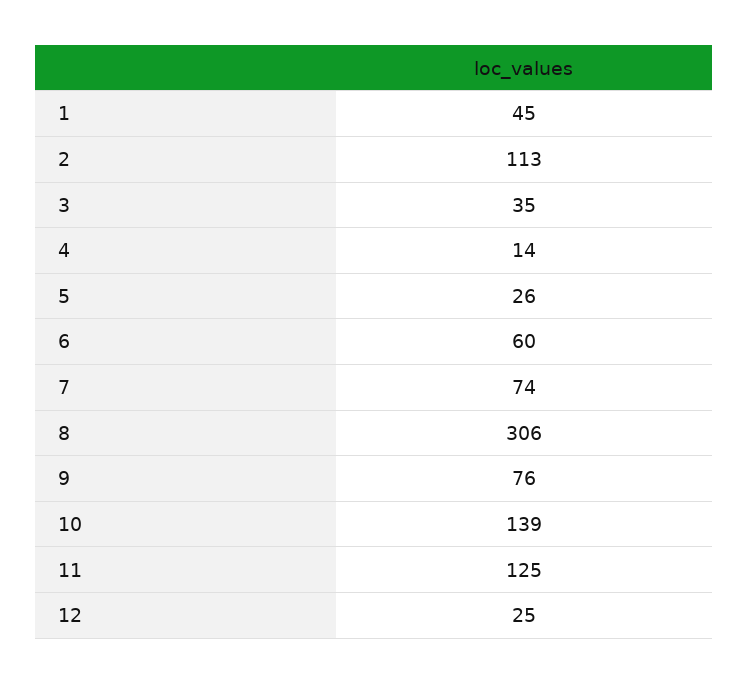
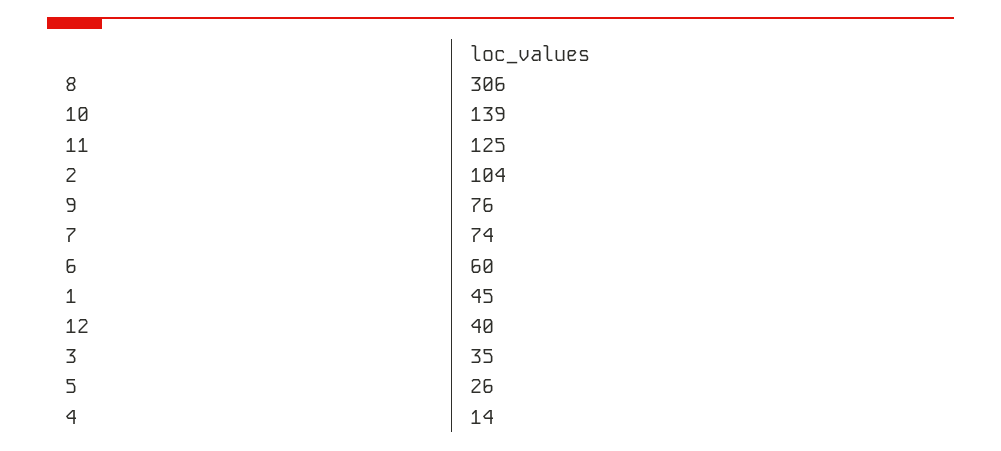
2: 113 -> 104
12: 25 -> 40

